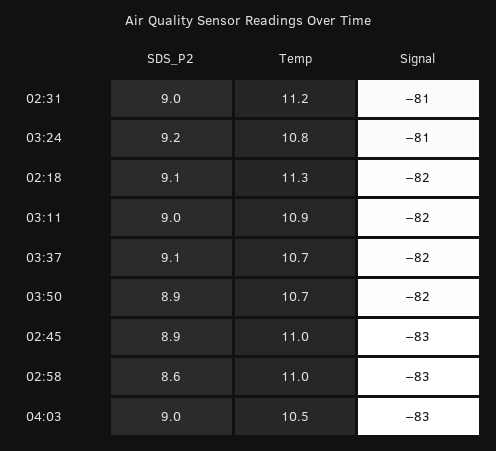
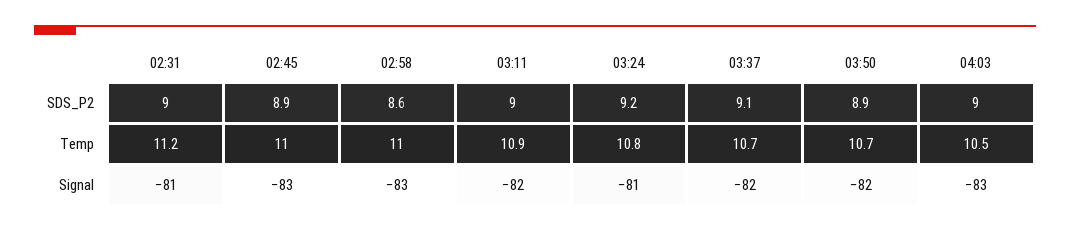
SDS_P2, 02:18: 9.1 -> none
Temp, 02:18: 11.3 -> none
Signal, 02:18: -82 -> none

